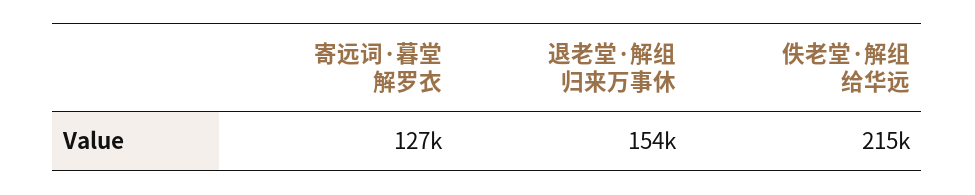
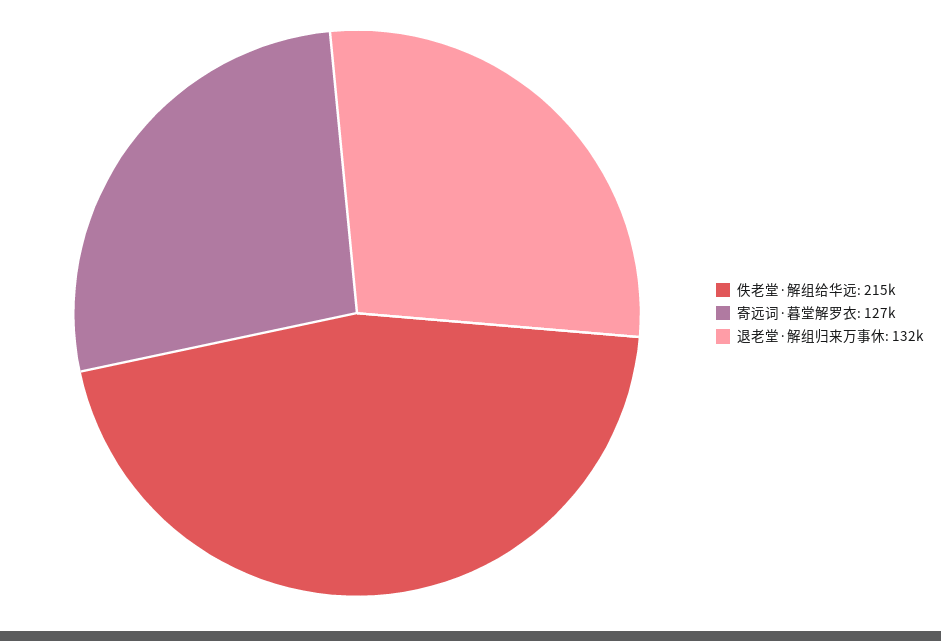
退老堂·解组归来万事休: 154000 -> 132000

